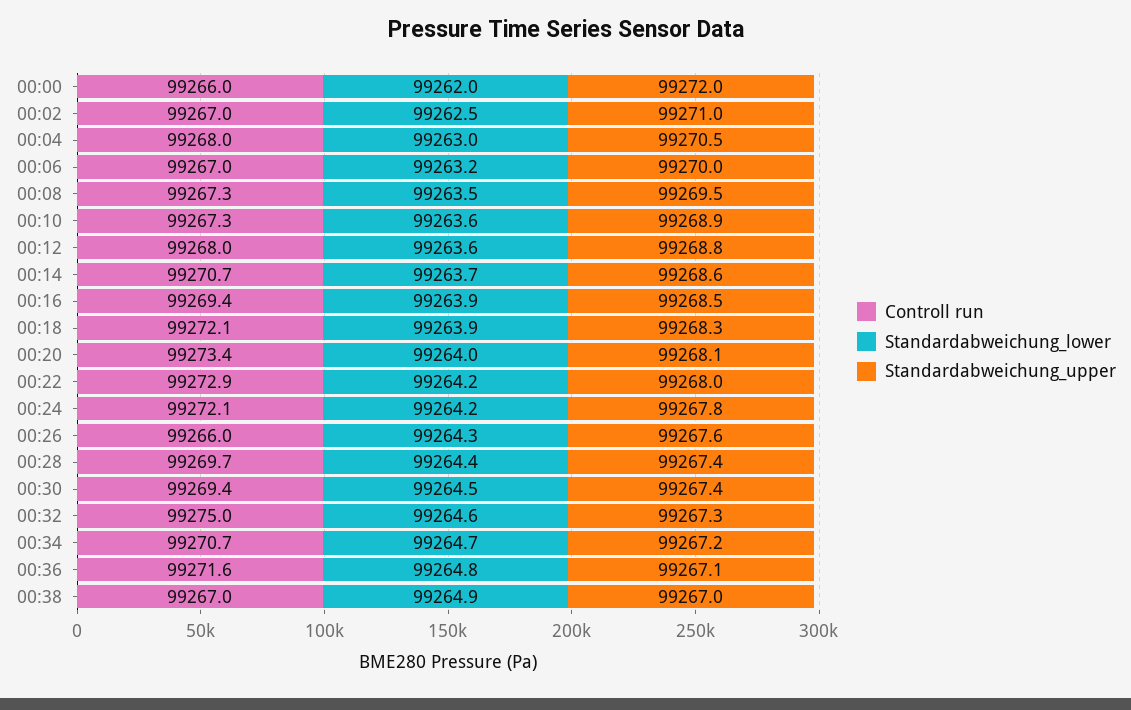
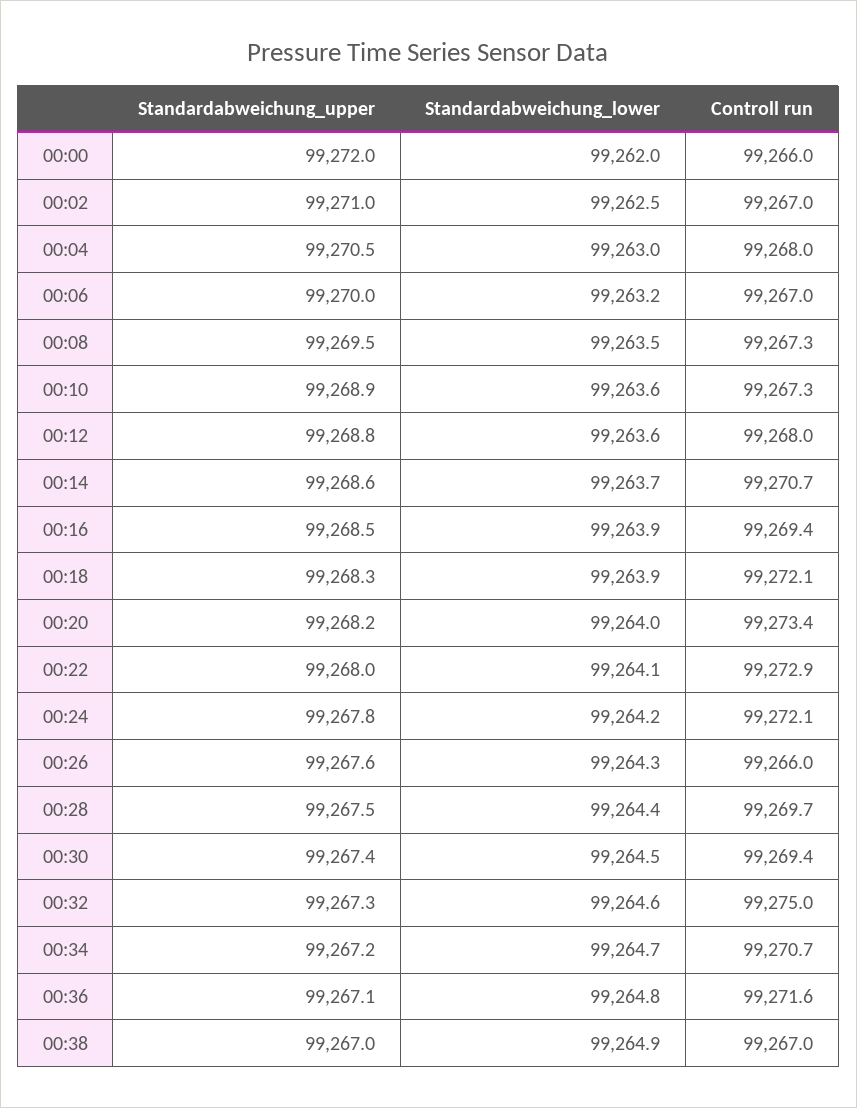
Standardabweichung_upper, 00:20: 99268.1 -> 99268.2
Standardabweichung_lower, 00:22: 99264.2 -> 99264.1
Standardabweichung_upper, 00:28: 99267.4 -> 99267.5

